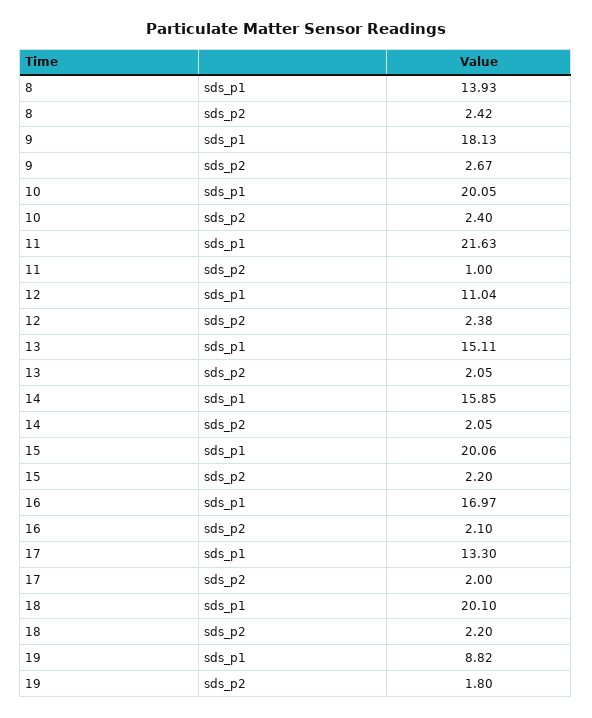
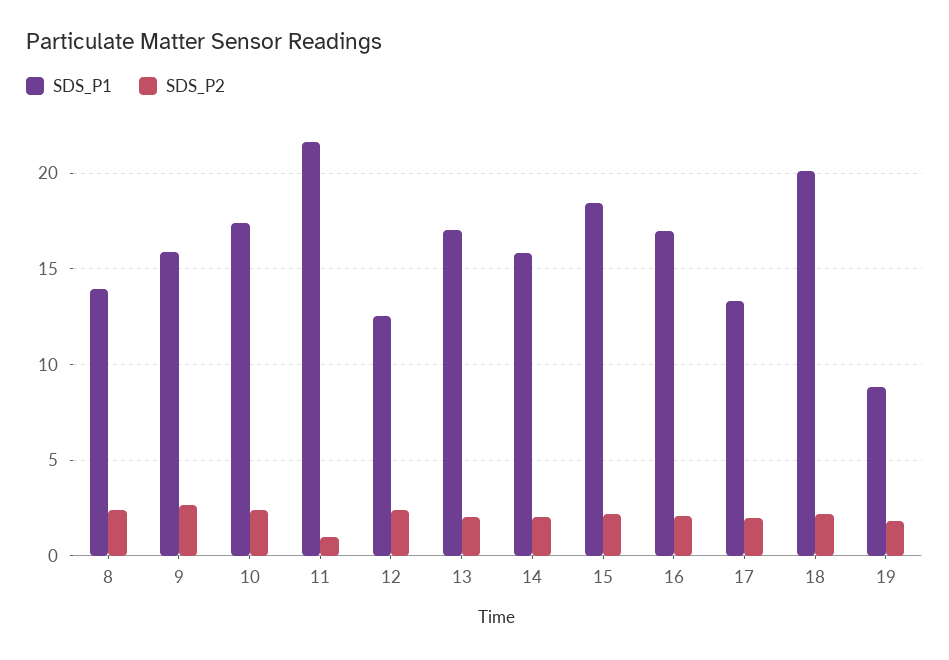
sds_p1, 9: 18.13 -> 16
sds_p1, 10: 20.05 -> 17.5
sds_p1, 12: 11.04 -> 12.5
sds_p1, 13: 15.11 -> 17
sds_p1, 15: 20.06 -> 18.5

